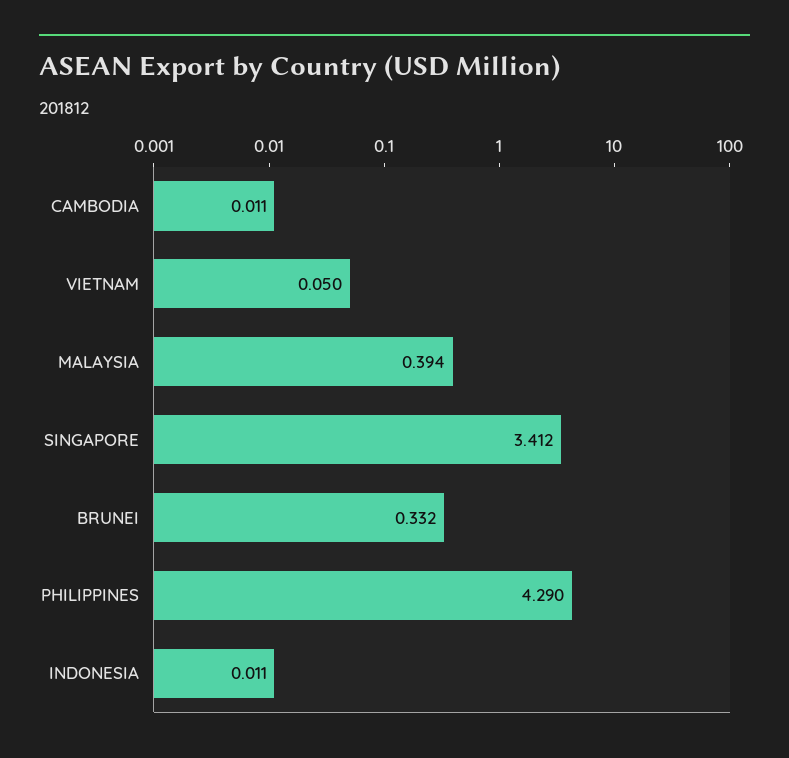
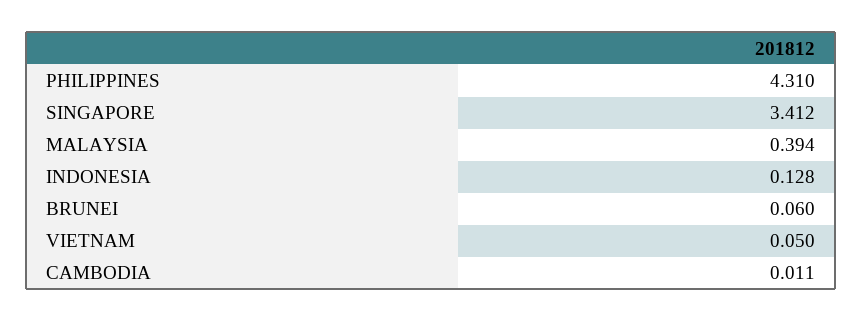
BRUNEI: 0.332 -> 0.06
PHILIPPINES: 4.29 -> 4.31
INDONESIA: 0.011 -> 0.128

